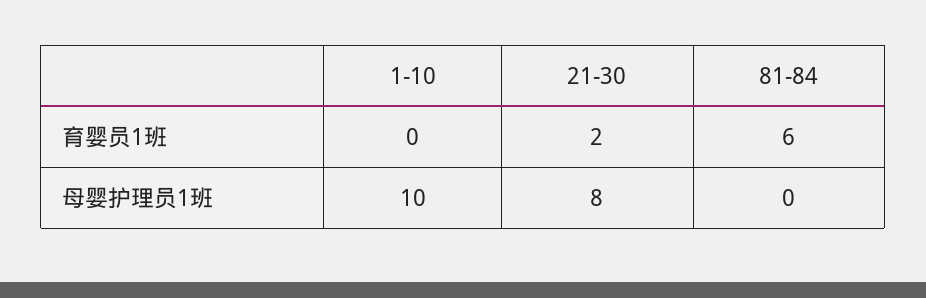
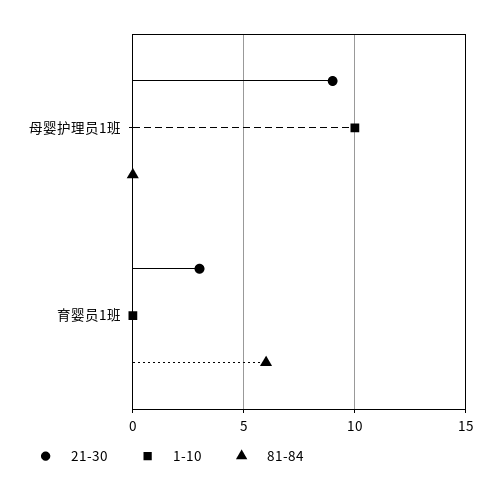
21-30, 育婴员1班: 2 -> 3
21-30, 母婴护理员1班: 8 -> 9

